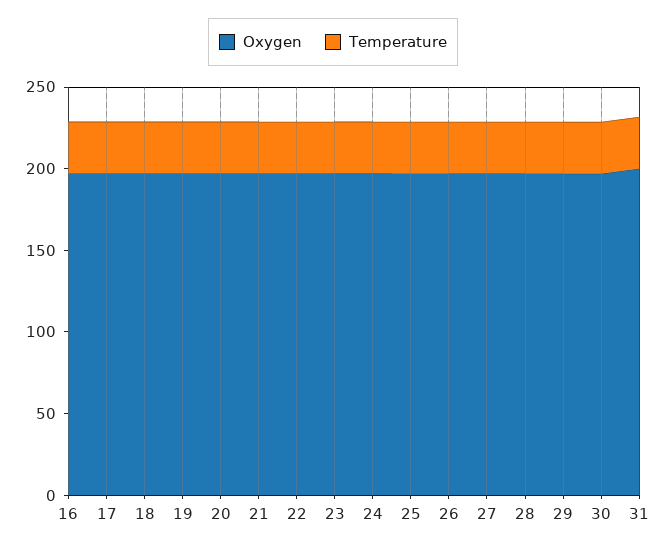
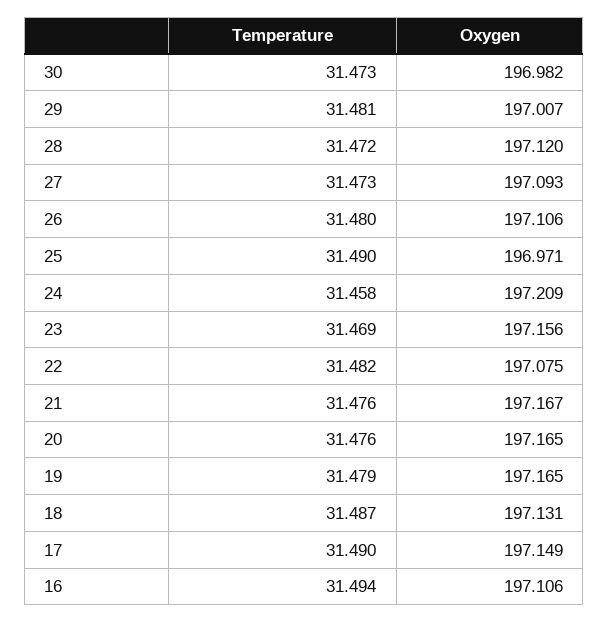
Oxygen, 31: 200 -> none
Temperature, 31: 30 -> none

